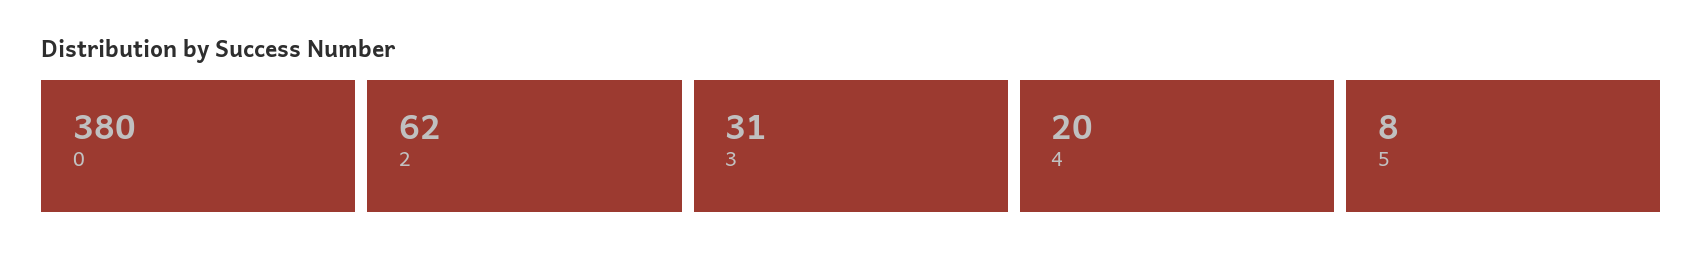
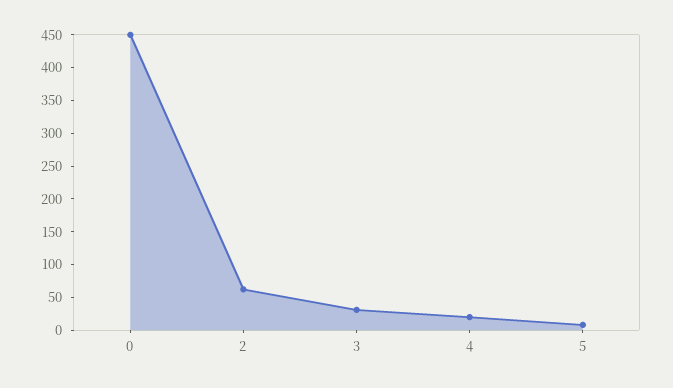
0: 380 -> 450

